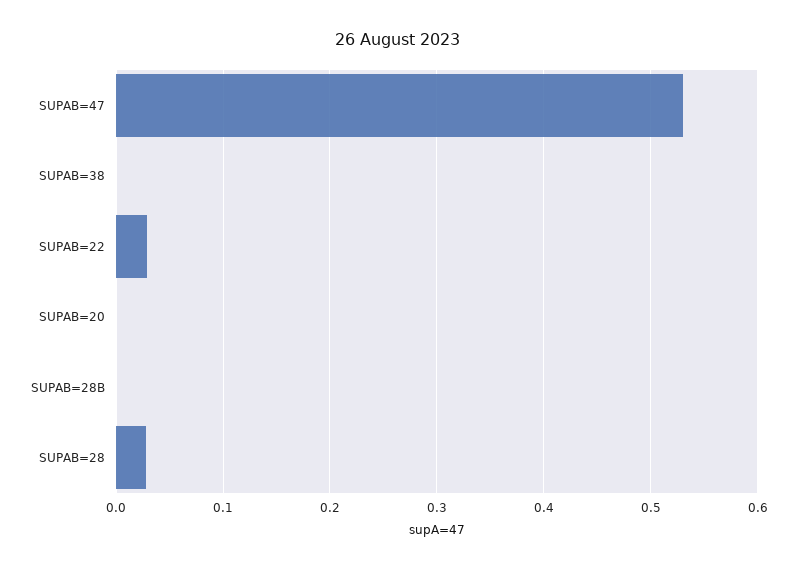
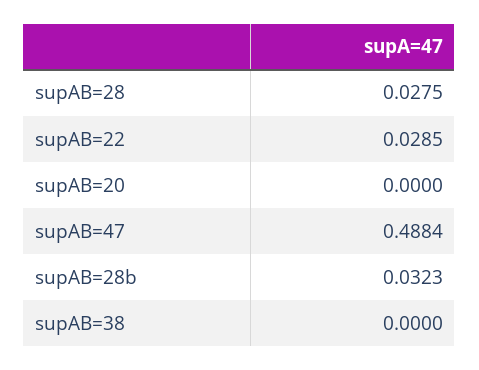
SUPAB=47: 0.53 -> 0.4884
SUPAB=28B: 0 -> 0.0323

